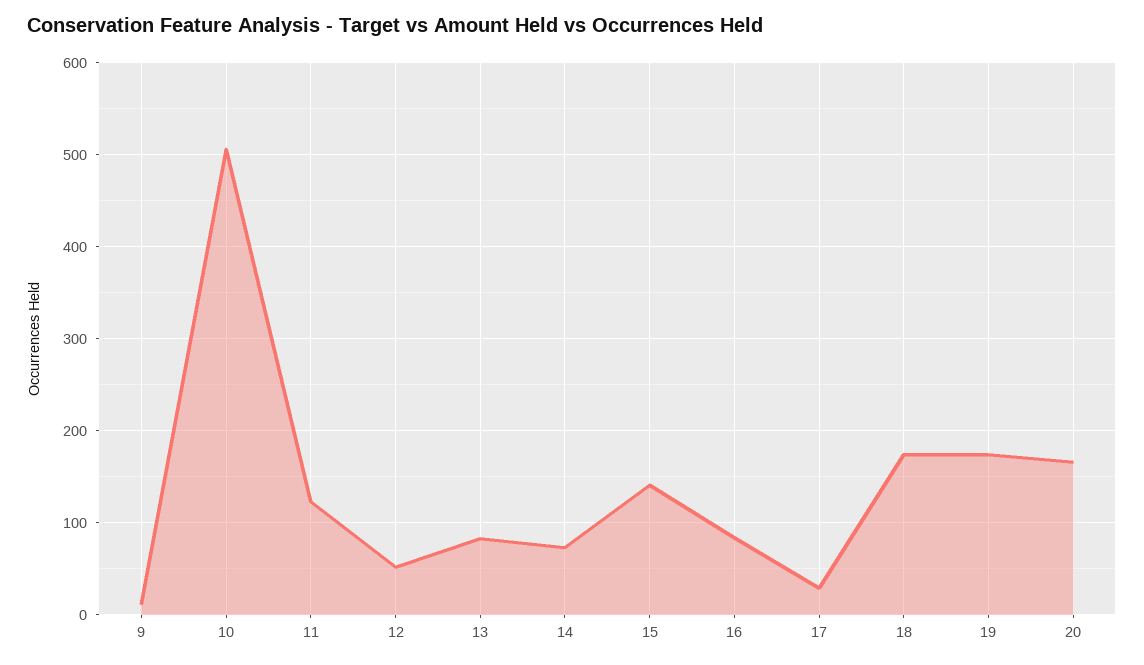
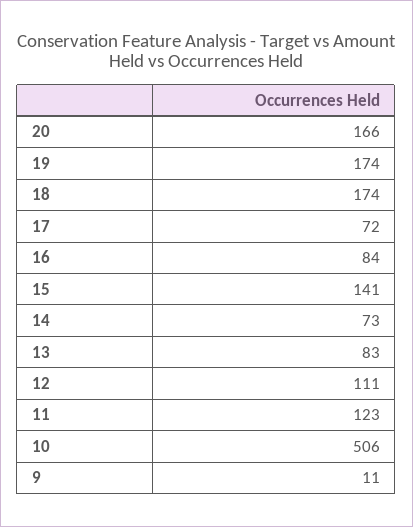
12: 50 -> 111
17: 30 -> 72

